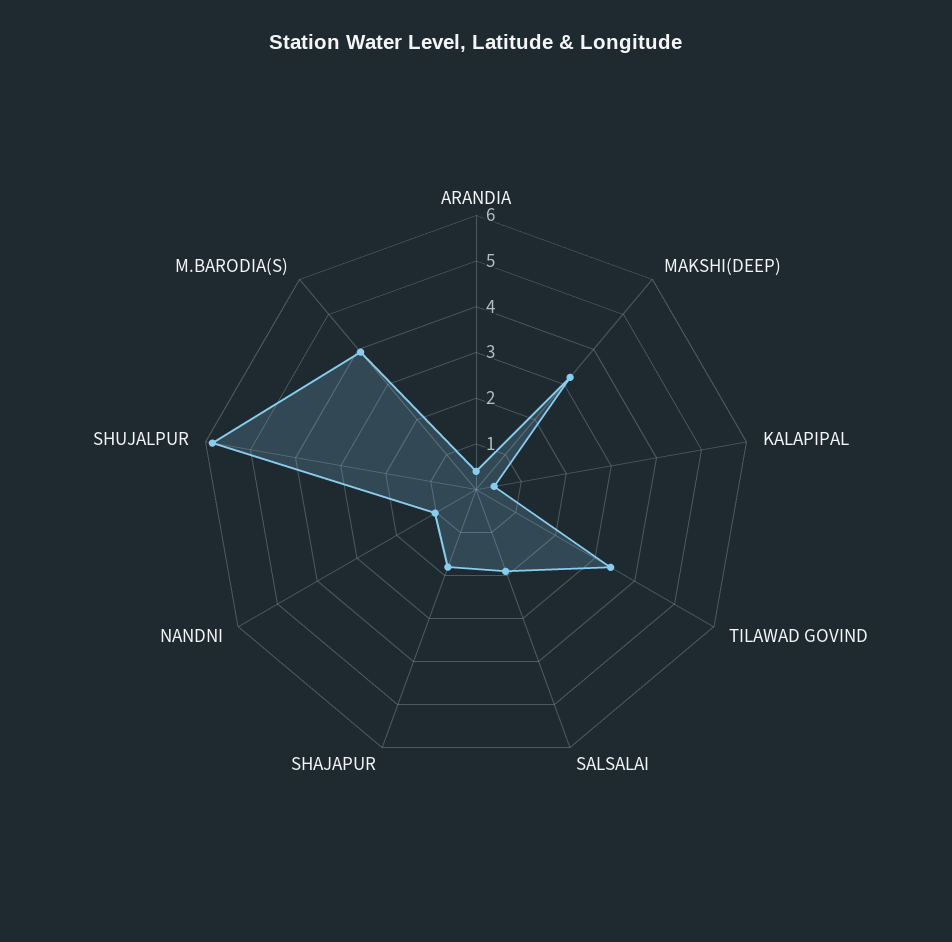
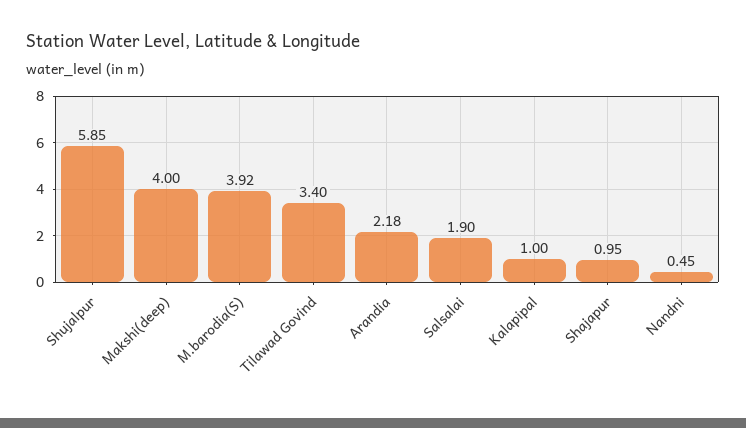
ARANDIA: 0.4 -> 2.18
MAKSHI(DEEP): 3.2 -> 4
KALAPIPAL: 0.4 -> 1
SHAJAPUR: 1.8 -> 0.95
NANDNI: 1 -> 0.45

